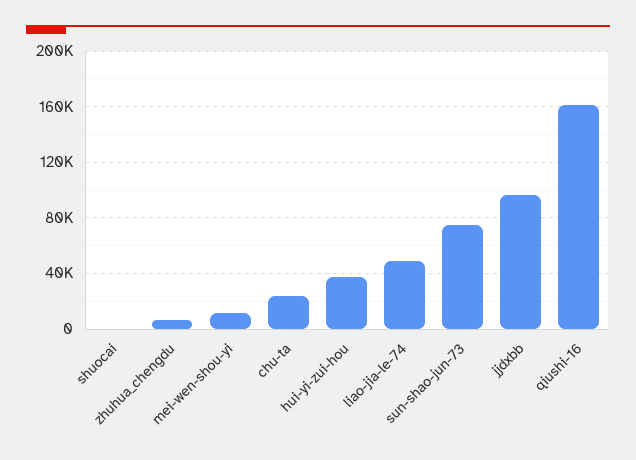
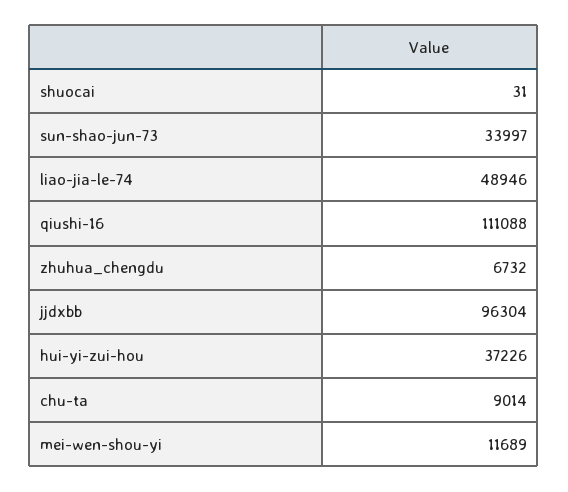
chu-ta: 25000 -> 9014
sun-shao-jun-73: 75000 -> 33997
qiushi-16: 160000 -> 111088

